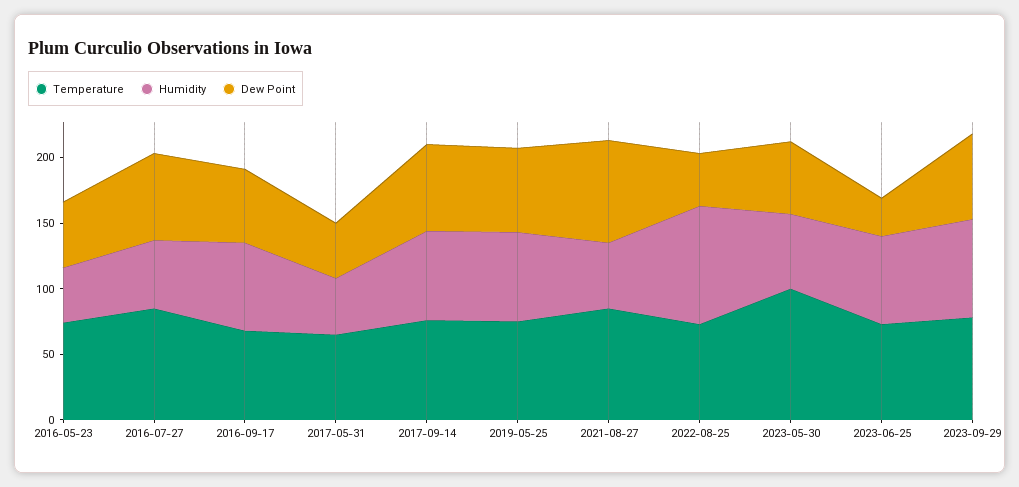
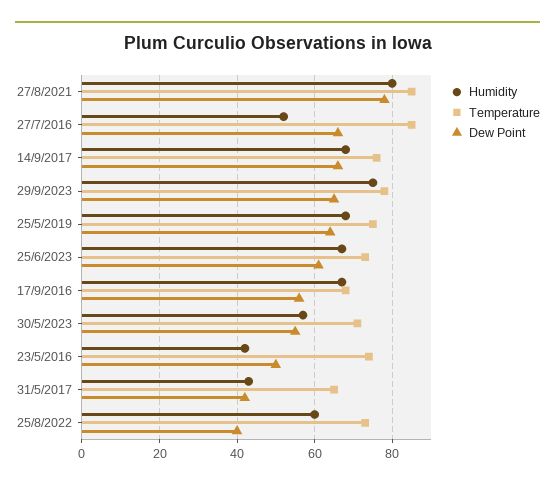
Humidity, 2021-08-27: 50 -> 80
Humidity, 2022-08-25: 90 -> 60
Temperature, 2023-05-30: 100 -> 70
Dew Point, 2023-06-25: 30 -> 60

